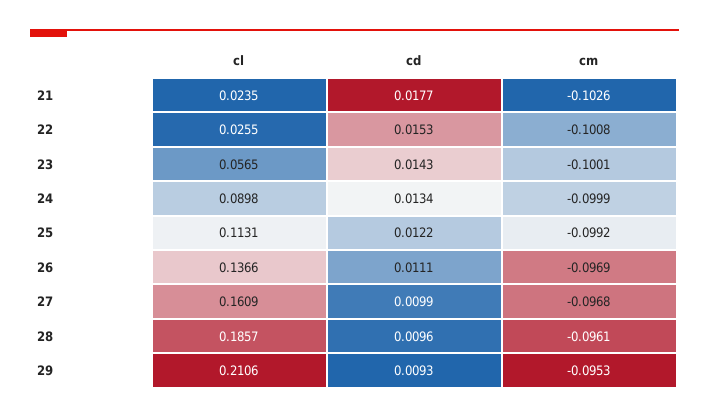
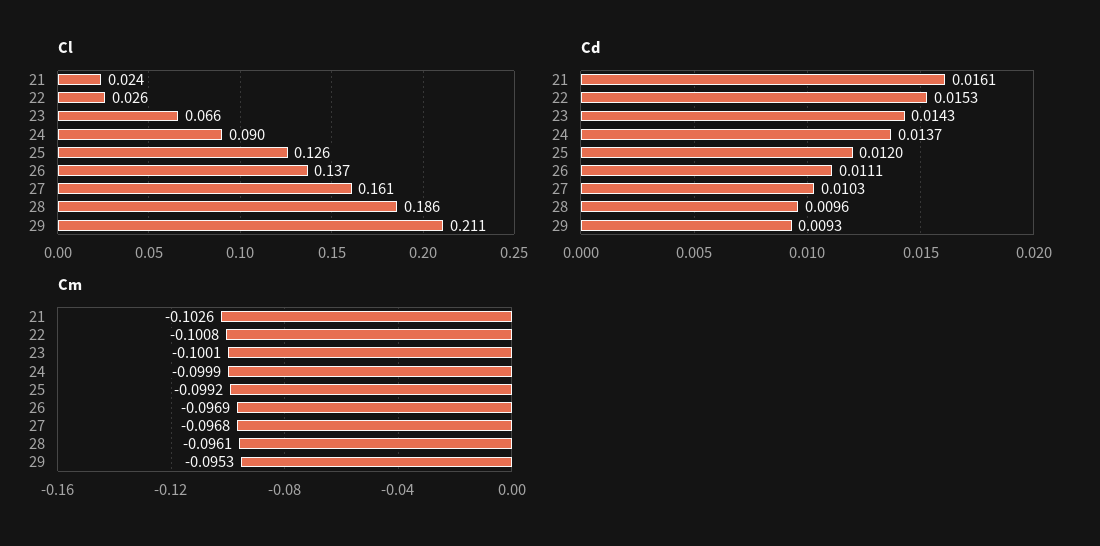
cd, 21: 0.0177 -> 0.0161
cl, 23: 0.0565 -> 0.066
cd, 24: 0.0134 -> 0.0137
cl, 25: 0.1131 -> 0.126
cd, 25: 0.0122 -> 0.012
cd, 27: 0.0099 -> 0.0103

